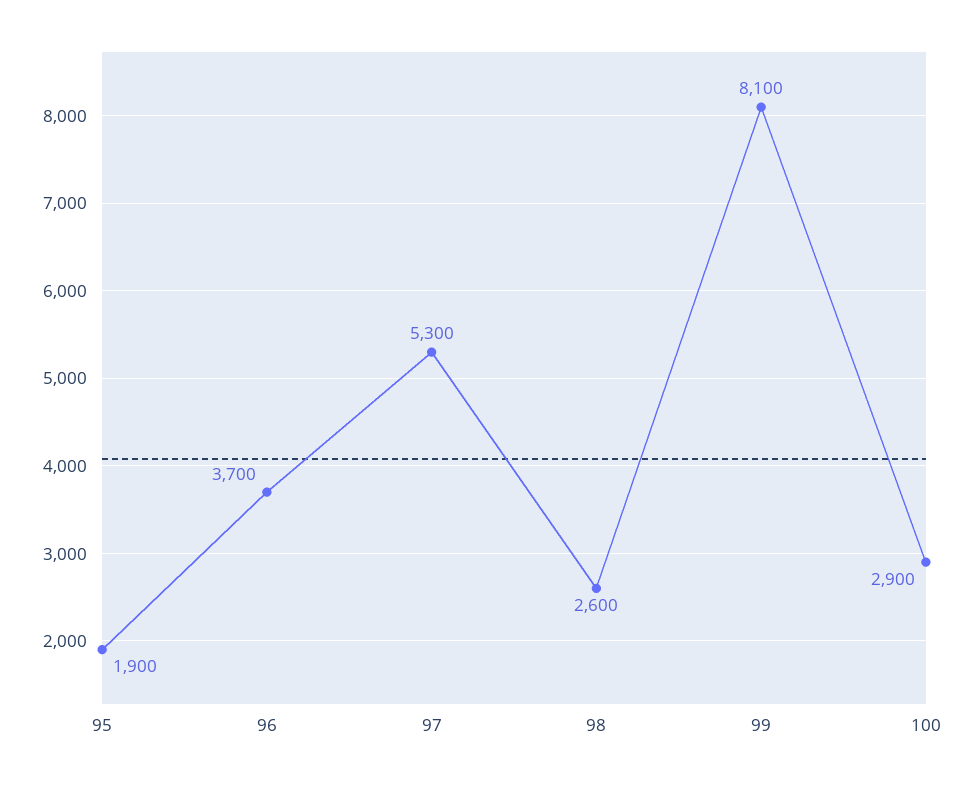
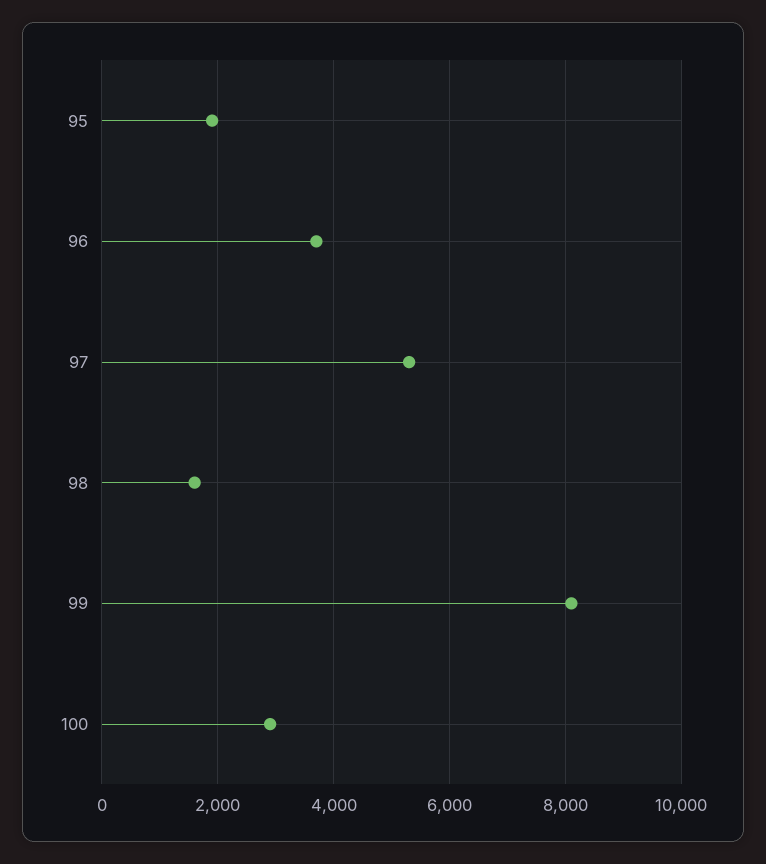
98: 2600 -> 1600

